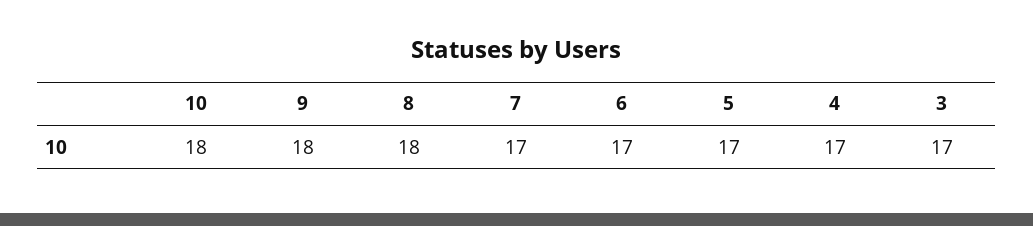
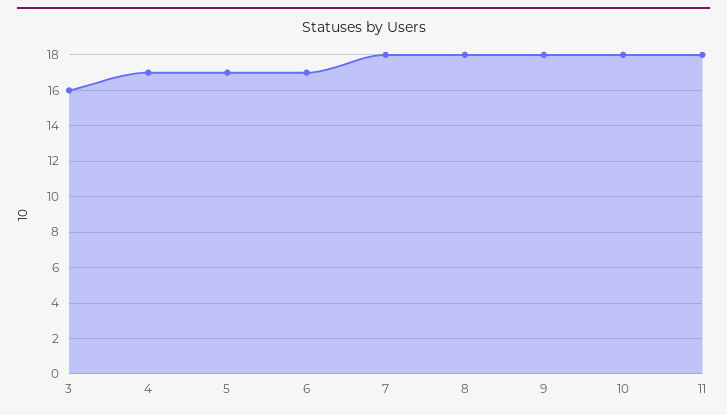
7: 17 -> 18
3: 17 -> 16
11: none -> 18

